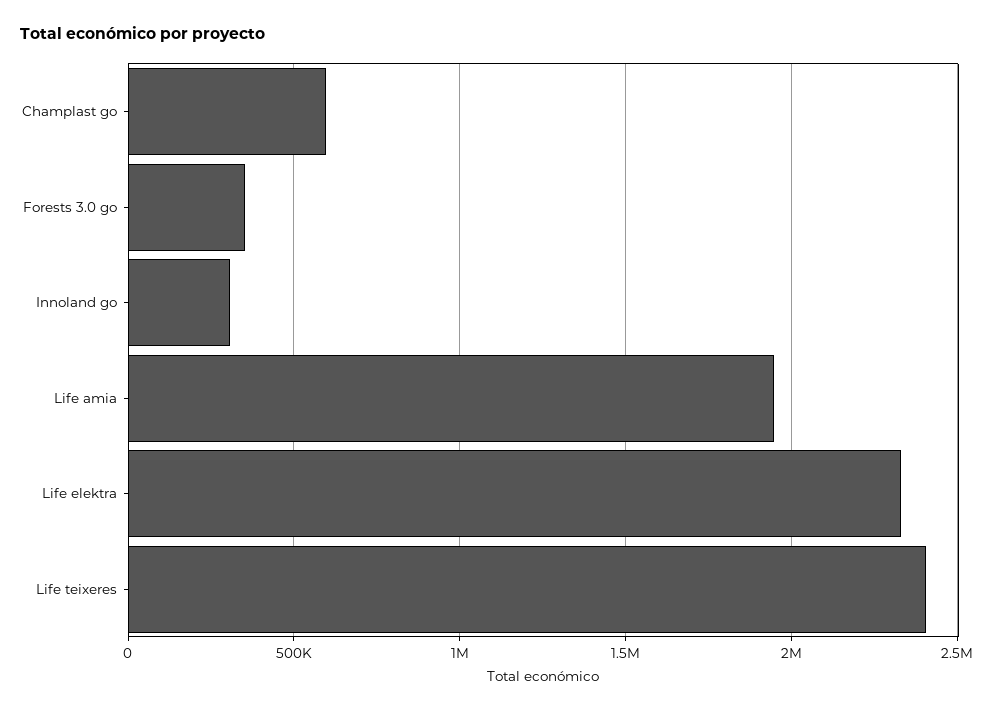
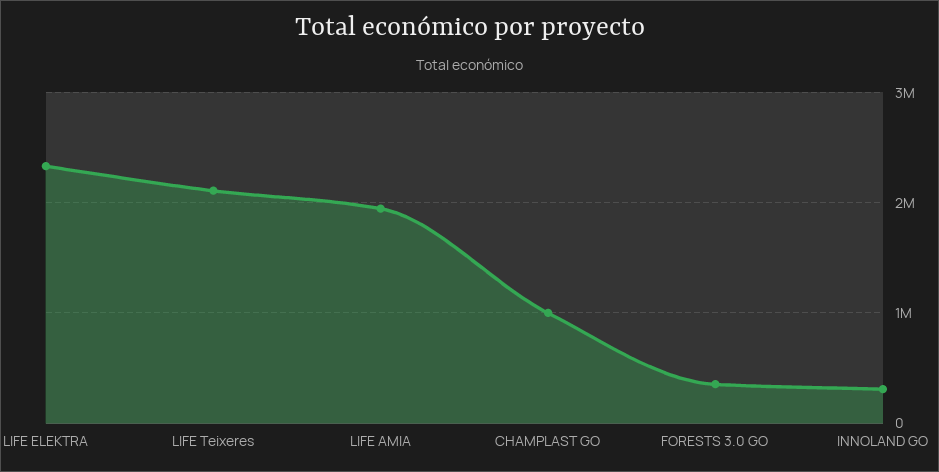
Champlast go: 600000 -> 1000000
Life teixeres: 2400000 -> 2100000

